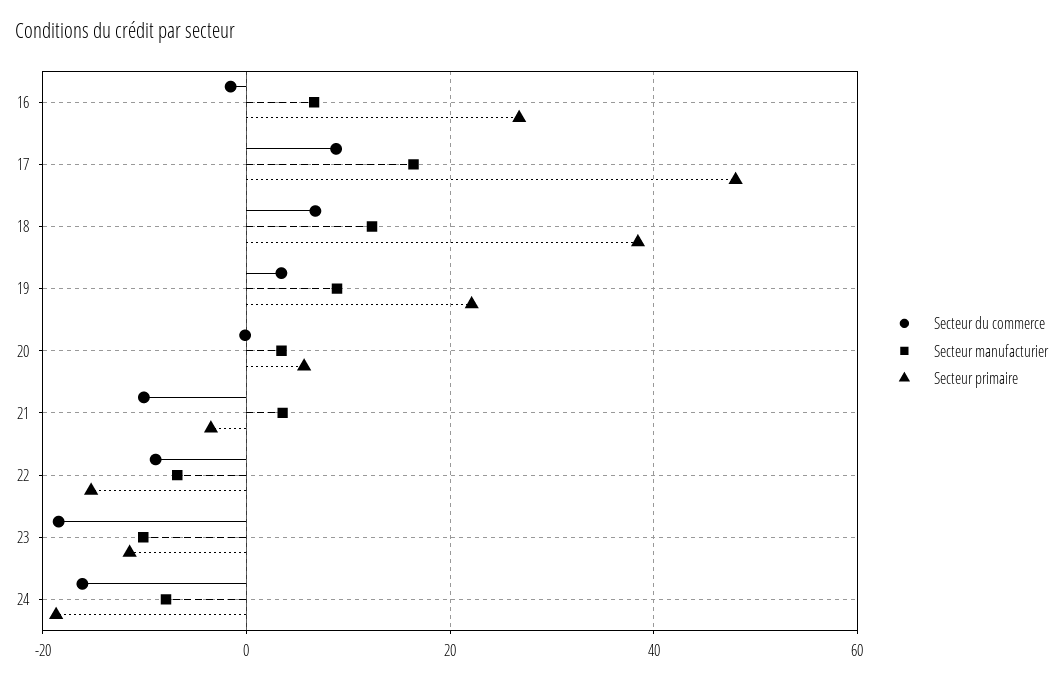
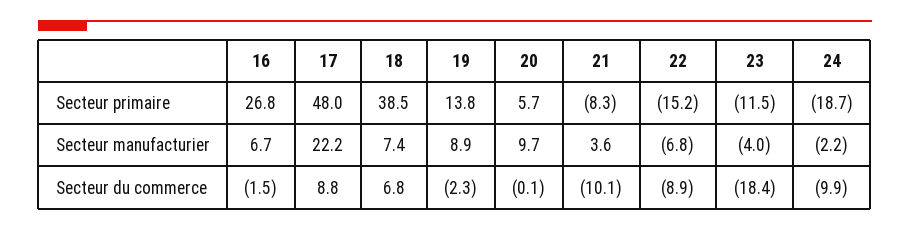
Secteur manufacturier, 17: 16 -> 22.2
Secteur manufacturier, 18: 12 -> 7.4
Secteur du commerce, 19: 4 -> -2.3
Secteur primaire, 19: 22 -> 13.8
Secteur manufacturier, 20: 4 -> 9.7
Secteur primaire, 21: -4 -> -8.3
Secteur manufacturier, 23: -10 -> -4
Secteur du commerce, 24: -16 -> -9.9
Secteur manufacturier, 24: -8 -> -2.2

